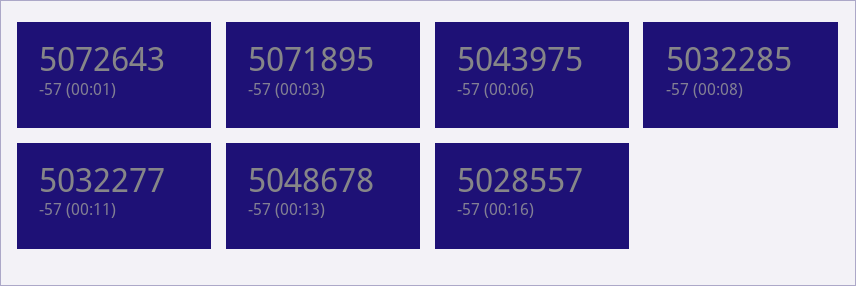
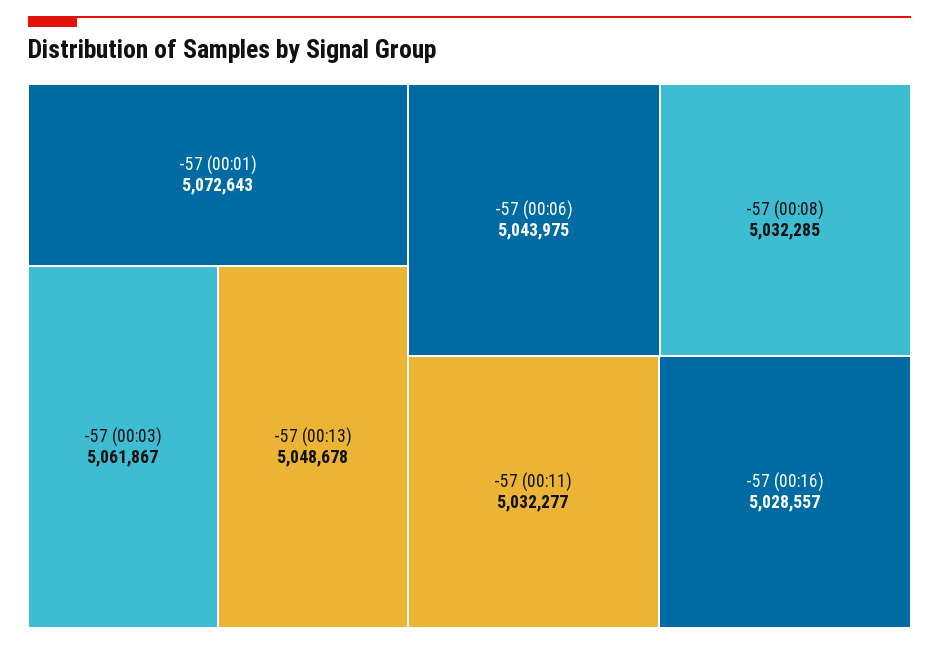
-57 (00:03): 5071895 -> 5061867

